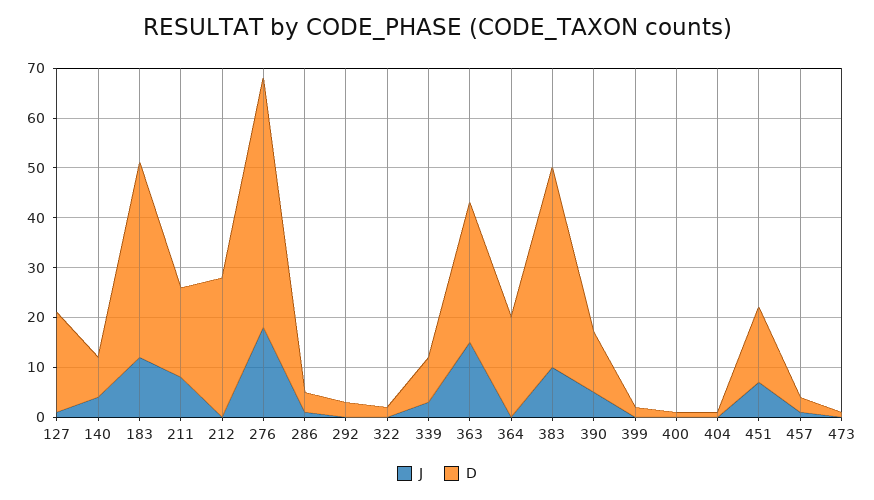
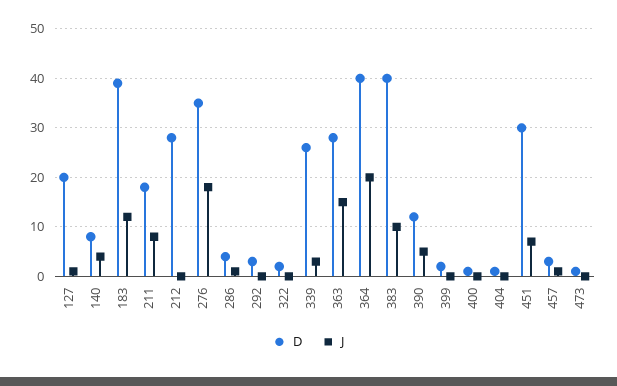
D, 276: 50 -> 35
D, 339: 10 -> 25
J, 364: 0 -> 20
D, 364: 20 -> 40
D, 451: 15 -> 30

